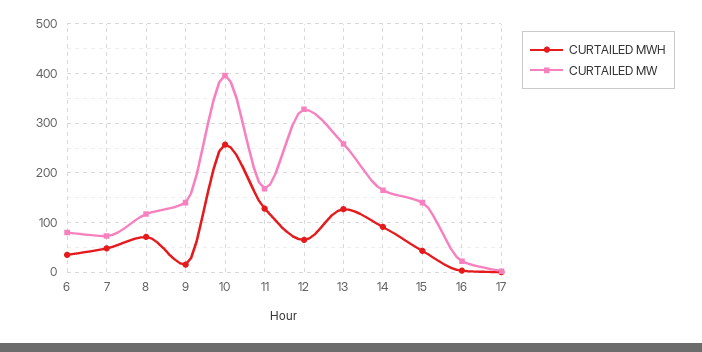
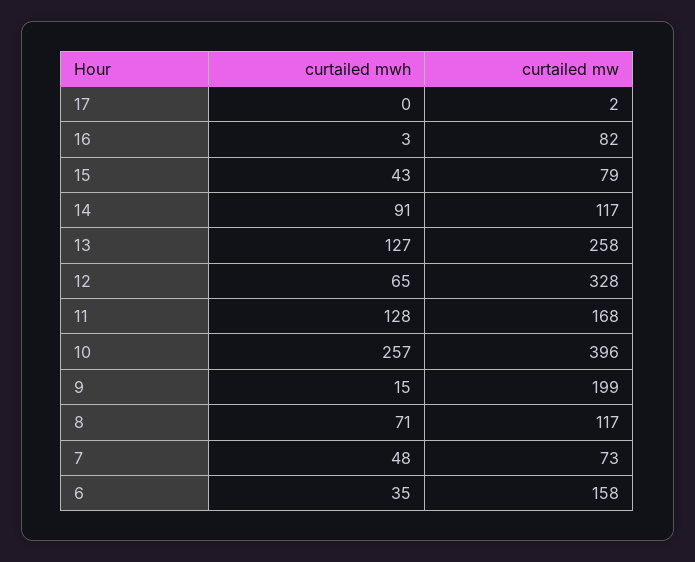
CURTAILED MW, 6: 80 -> 158
CURTAILED MW, 9: 140 -> 199
CURTAILED MW, 14: 160 -> 117
CURTAILED MW, 15: 140 -> 79
CURTAILED MW, 16: 20 -> 82

